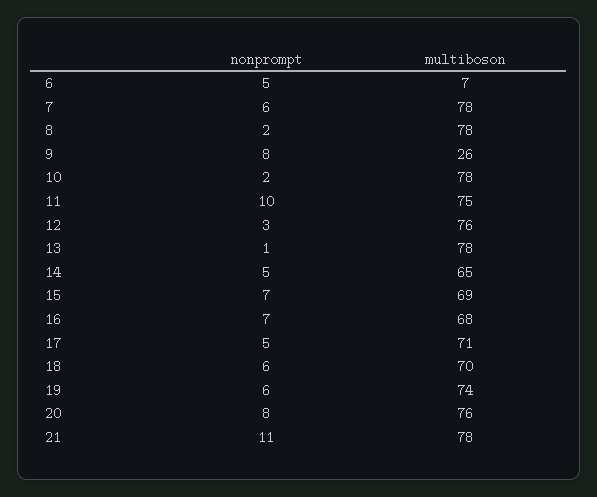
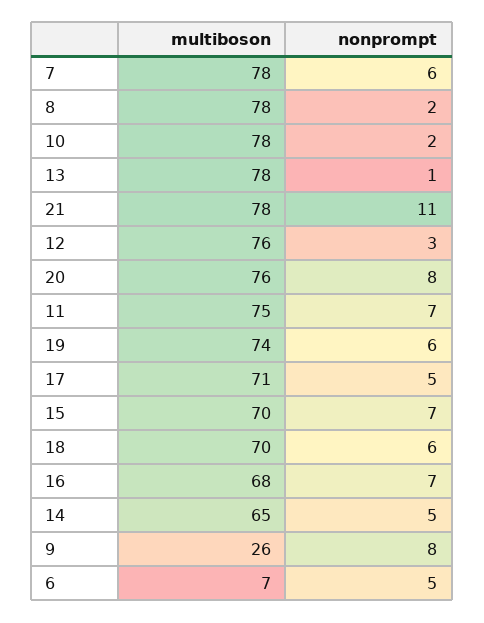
nonprompt, 11: 10 -> 7
multiboson, 15: 69 -> 70

